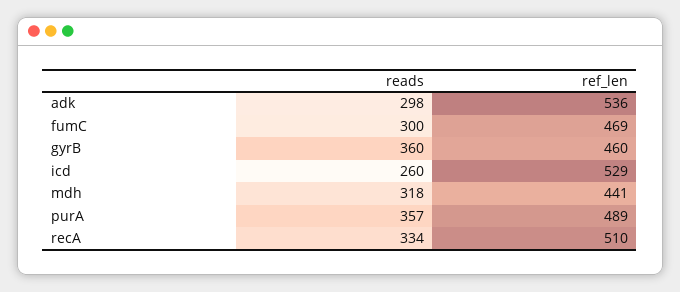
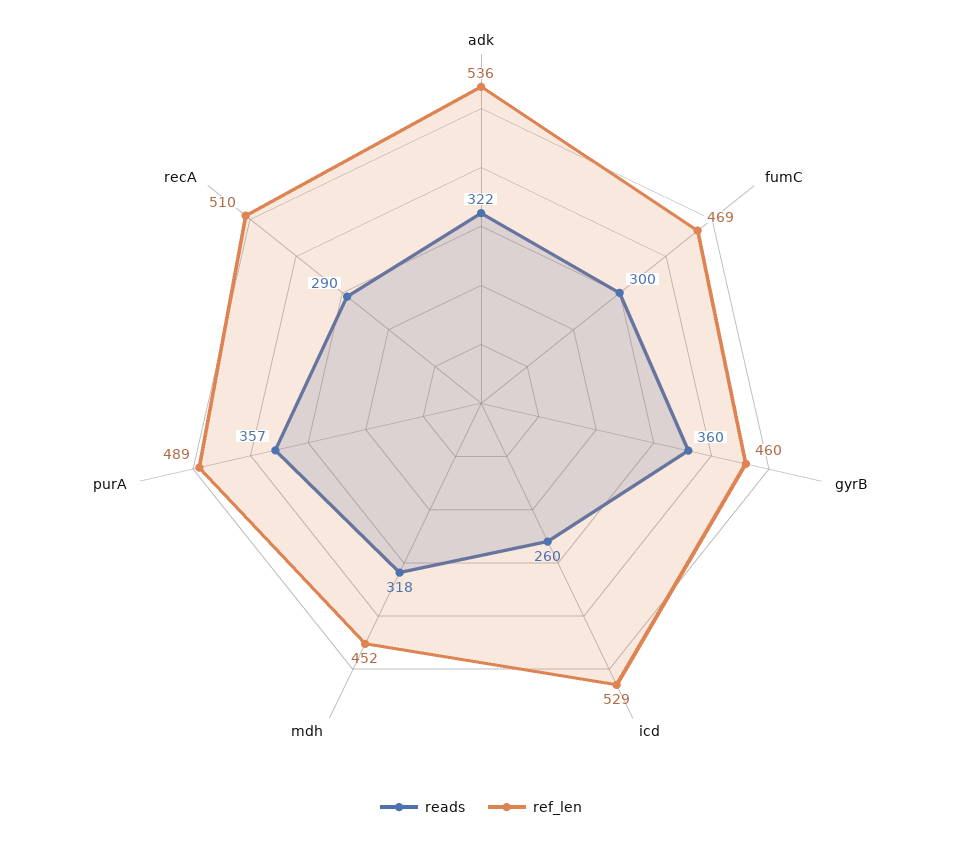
reads, adk: 298 -> 322
ref_len, mdh: 441 -> 452
reads, recA: 334 -> 290

